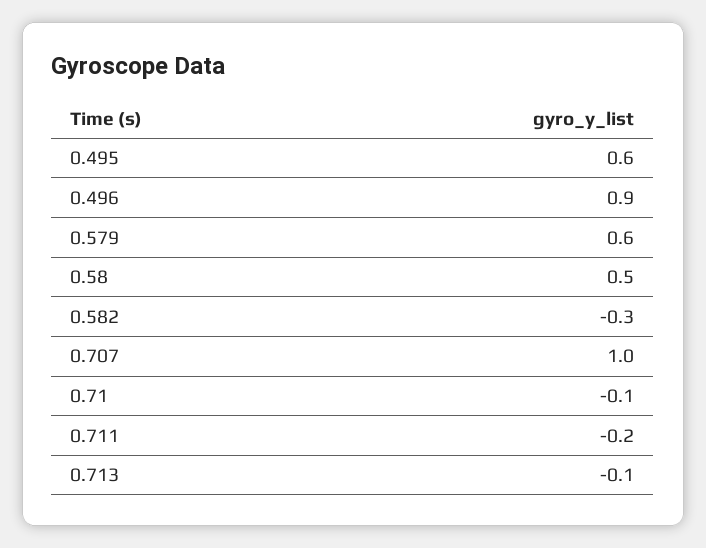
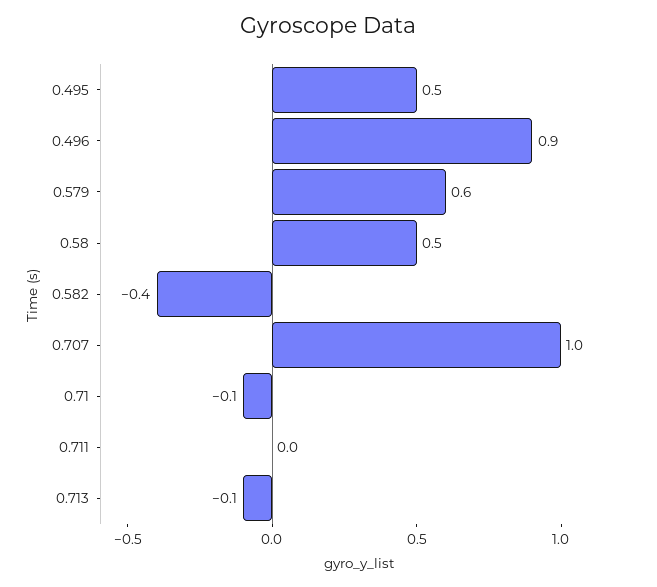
0.495: 0.6 -> 0.5
0.582: -0.3 -> -0.4
0.711: -0.2 -> 0

